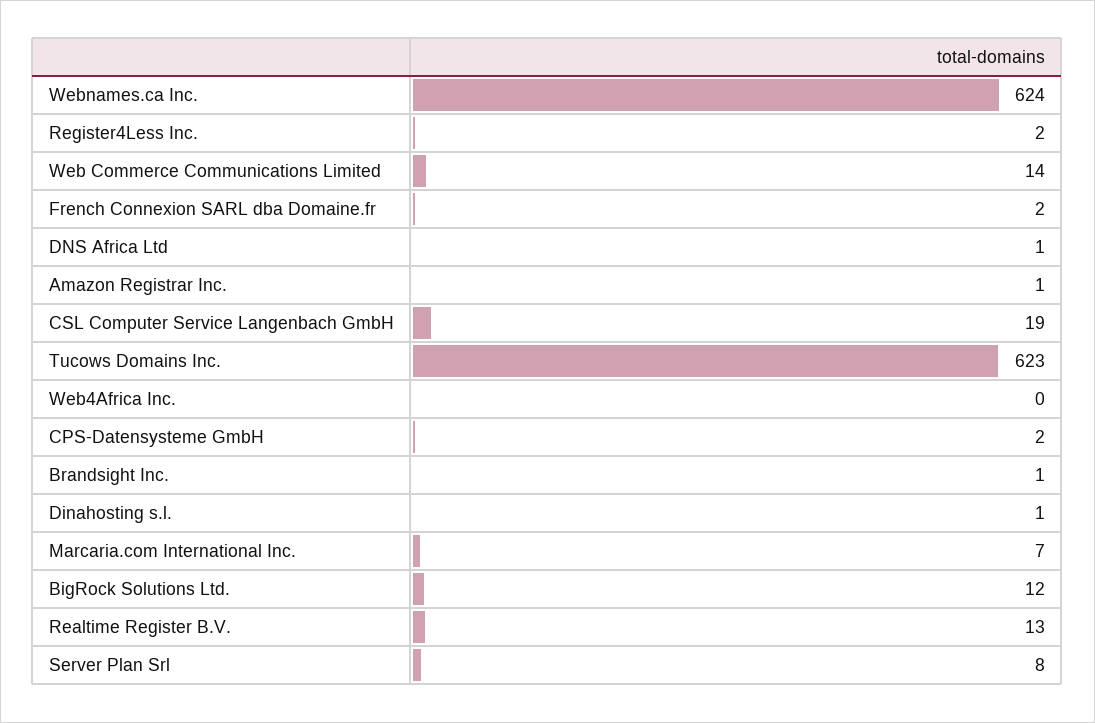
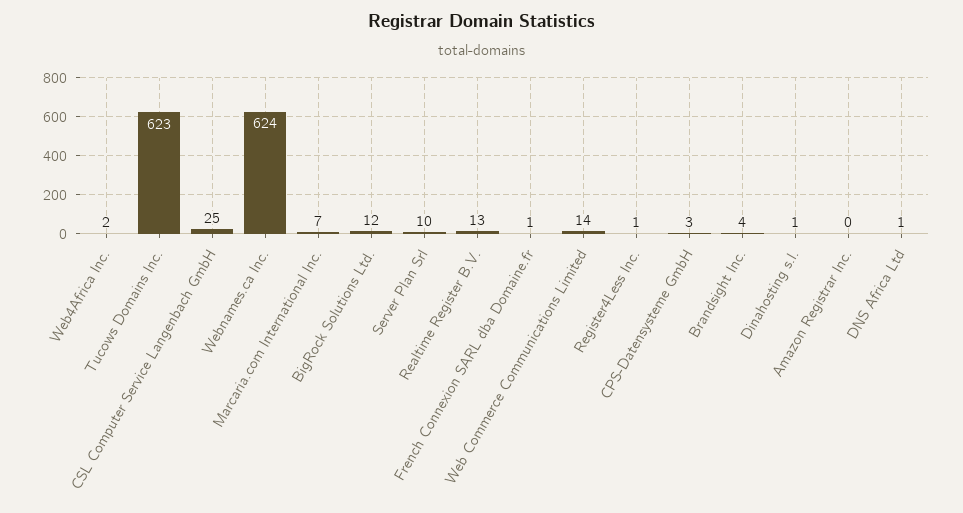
Register4Less Inc.: 2 -> 1
French Connexion SARL dba Domaine.fr: 2 -> 1
Amazon Registrar Inc.: 1 -> 0
CSL Computer Service Langenbach GmbH: 19 -> 25
Web4Africa Inc.: 0 -> 2
CPS-Datensysteme GmbH: 2 -> 3
Brandsight Inc.: 1 -> 4
Server Plan Srl: 8 -> 10

